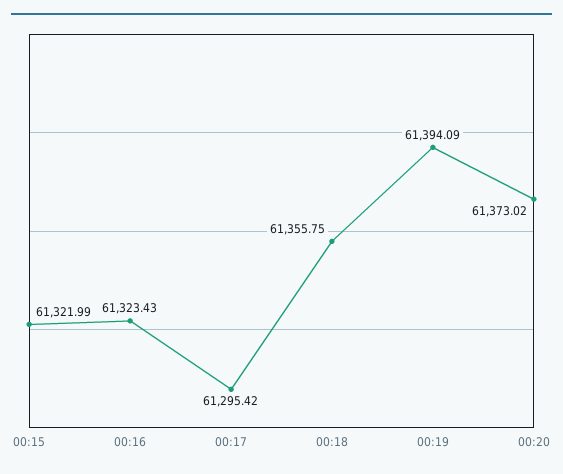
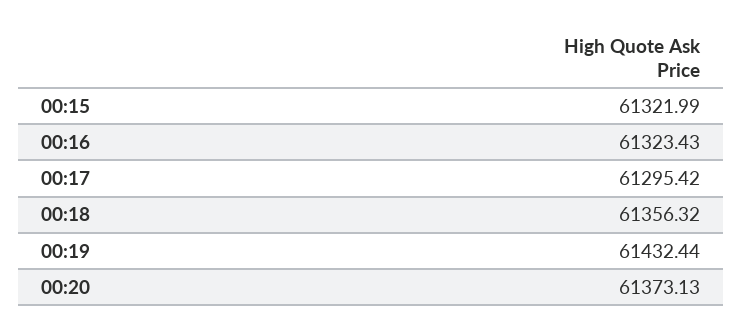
00:18: 61355.75 -> 61356.32
00:19: 61394.09 -> 61432.44
00:20: 61373.02 -> 61373.13

